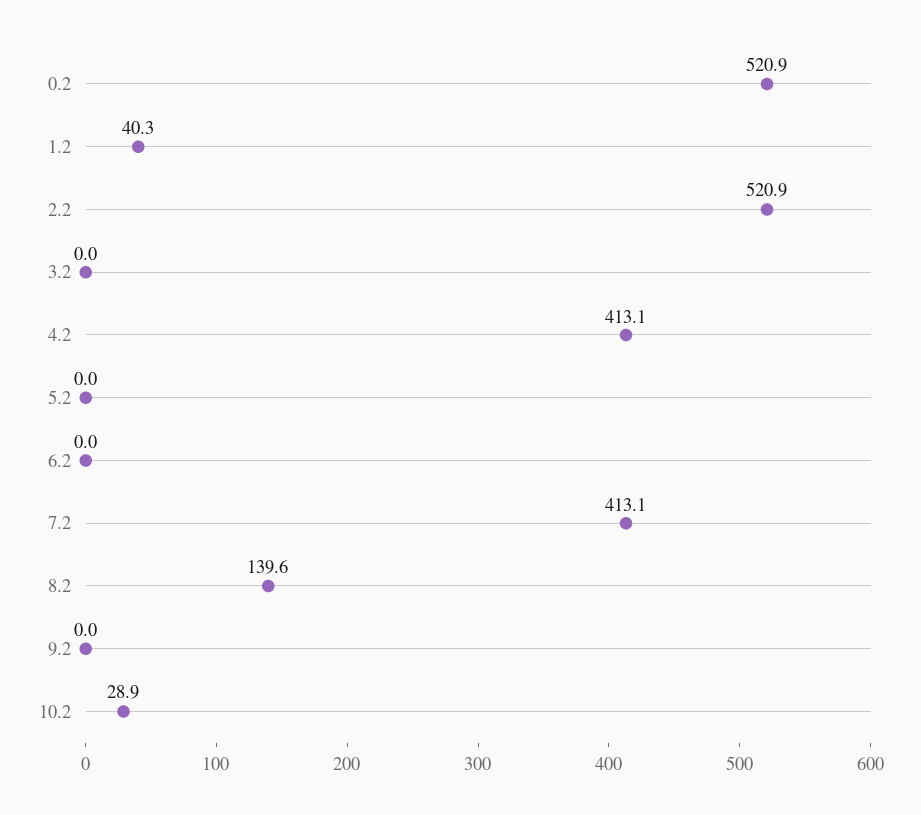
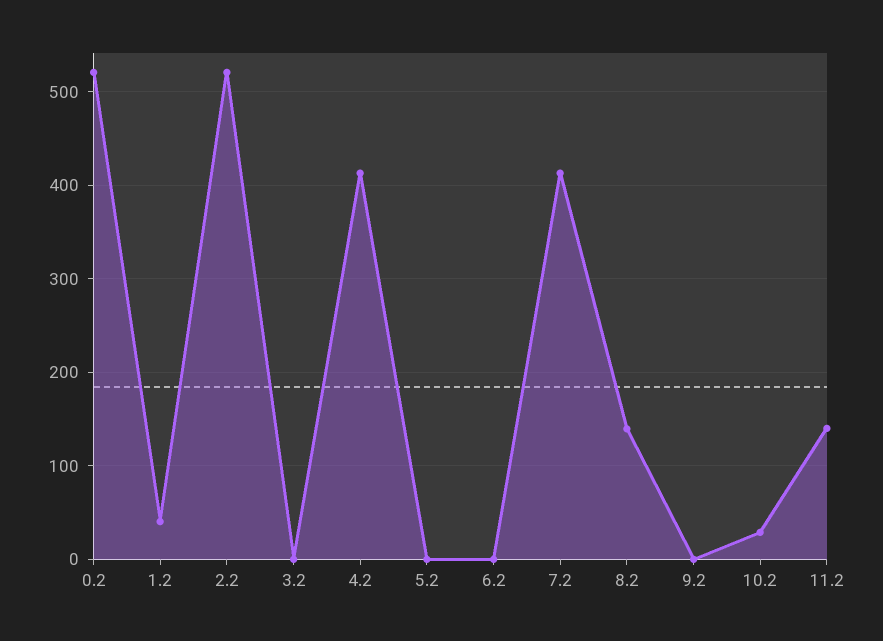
11.2: none -> 140

